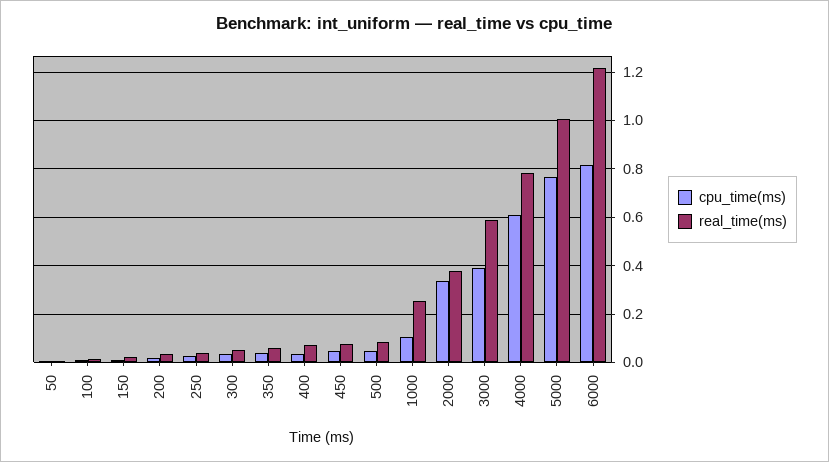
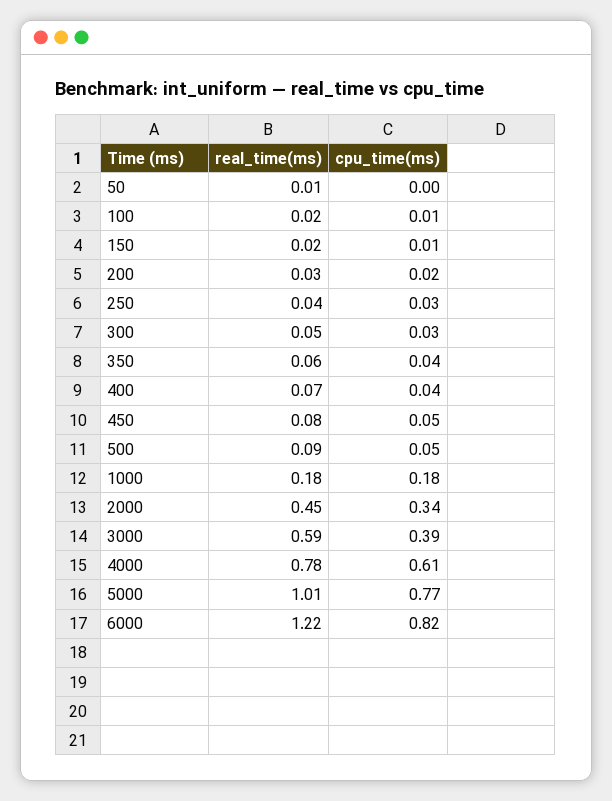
cpu_time(ms), 1000: 0.1 -> 0.18
real_time(ms), 1000: 0.25 -> 0.18
real_time(ms), 2000: 0.375 -> 0.45

